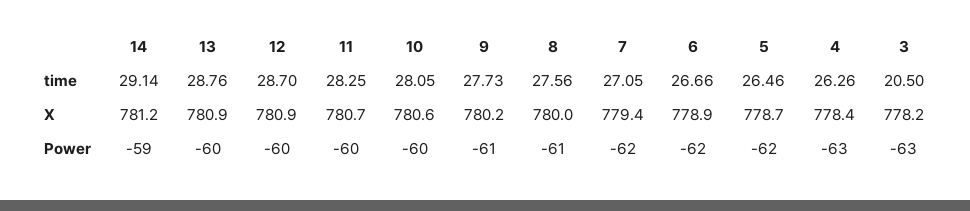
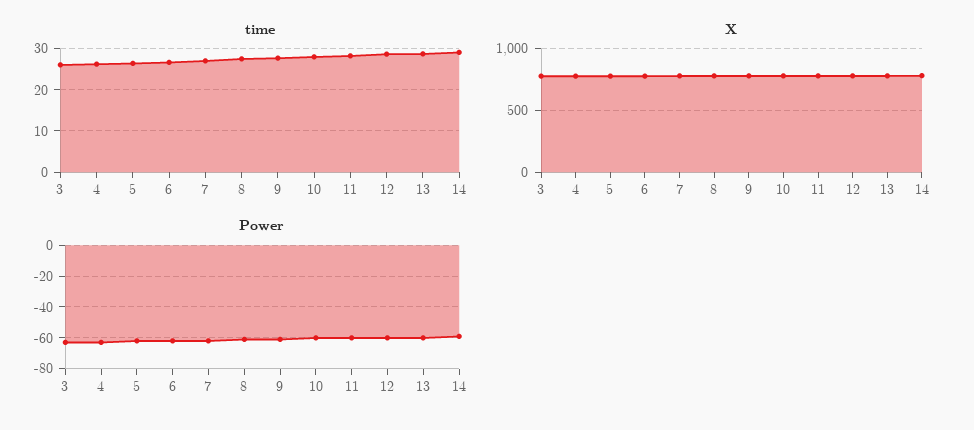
time, 3: 20.5 -> 26

